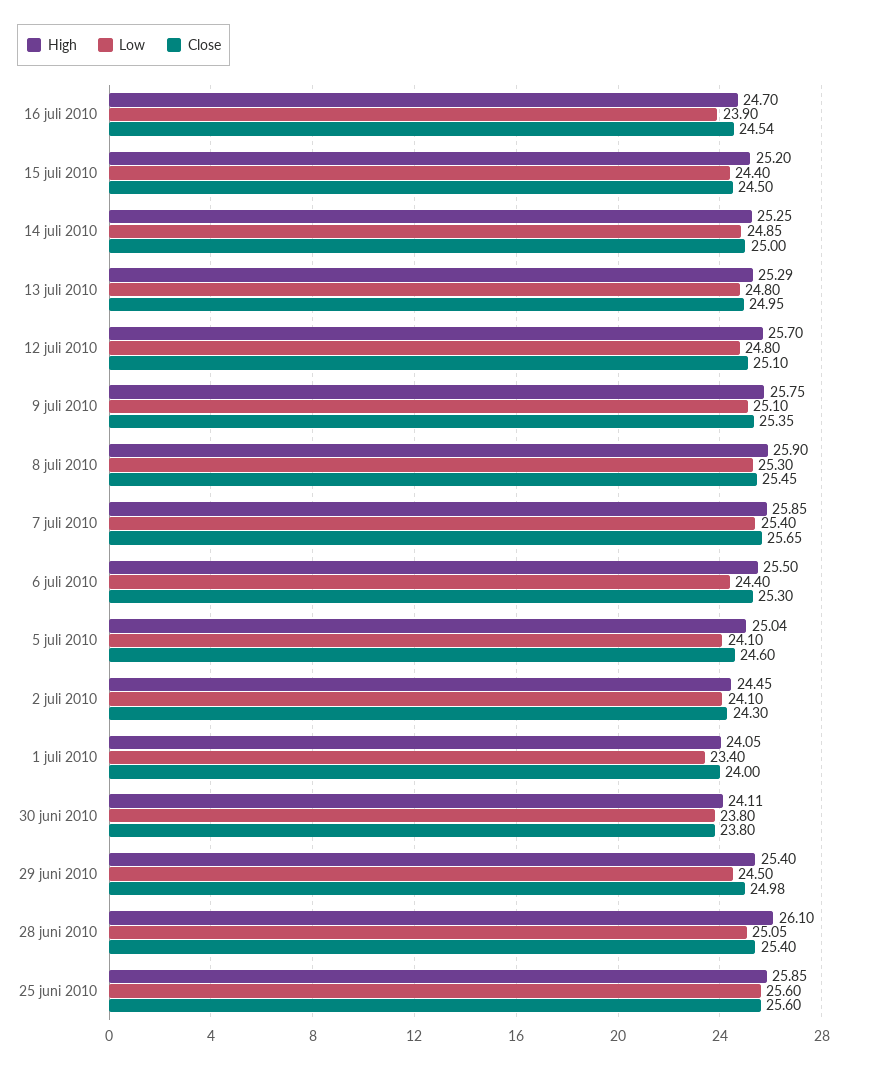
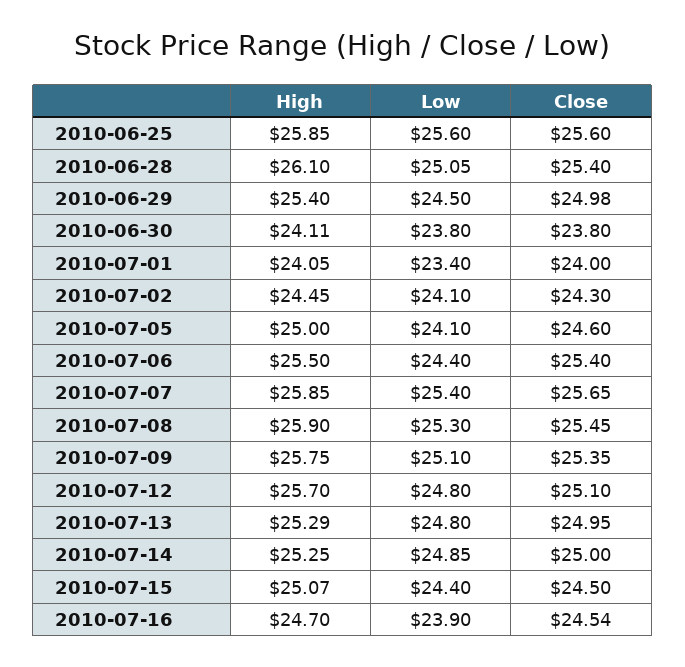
High, 15 juli 2010: 25.2 -> 25.07
Close, 6 juli 2010: 25.3 -> 25.4
High, 5 juli 2010: 25.04 -> 25

